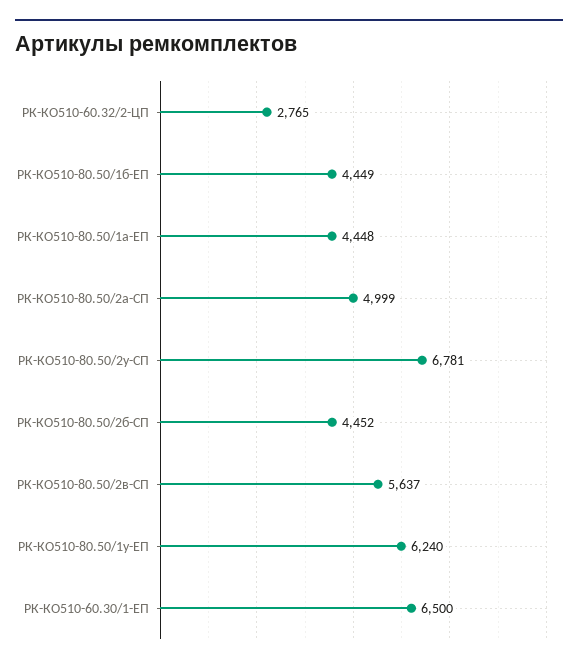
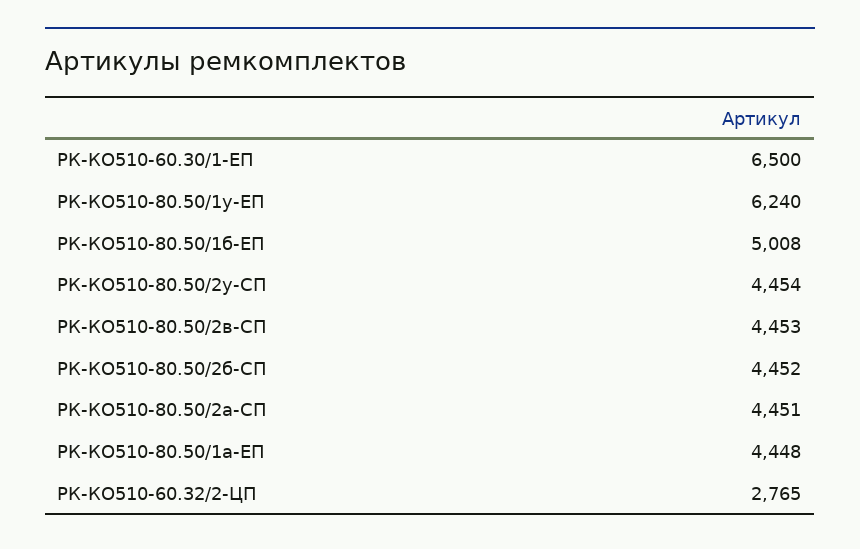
РК-КО510-80.50/1б-ЕП: 4449 -> 5008
РК-КО510-80.50/2а-СП: 4999 -> 4451
РК-КО510-80.50/2у-СП: 6781 -> 4454
РК-КО510-80.50/2в-СП: 5637 -> 4453

